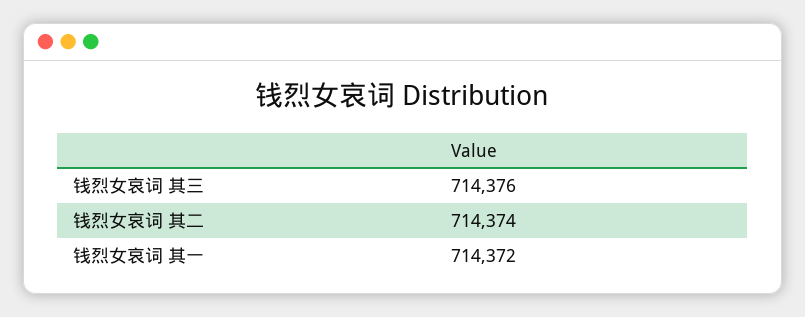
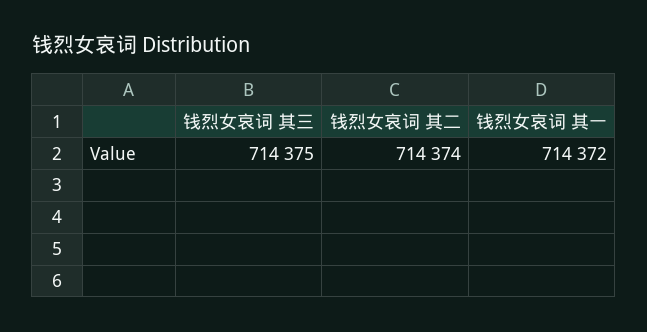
钱烈女哀词 其三: 714376 -> 714375

